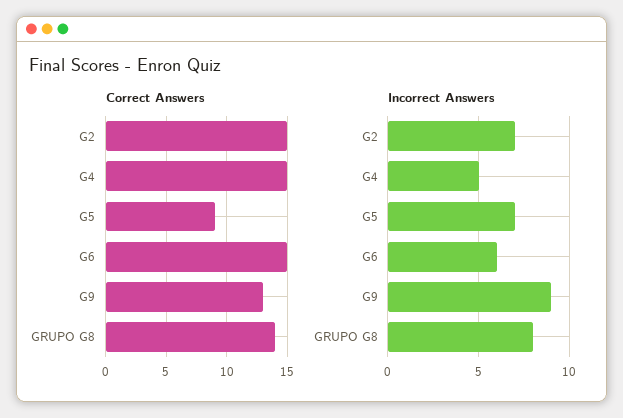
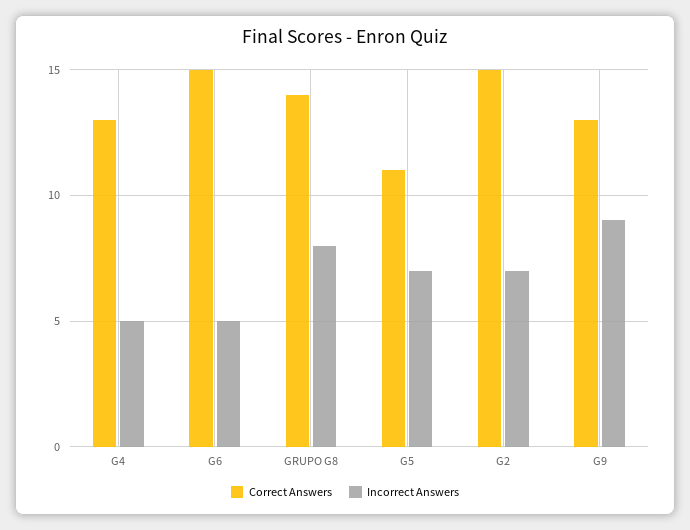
Correct Answers, G4: 15 -> 13
Correct Answers, G5: 9 -> 11
Incorrect Answers, G6: 6 -> 5

